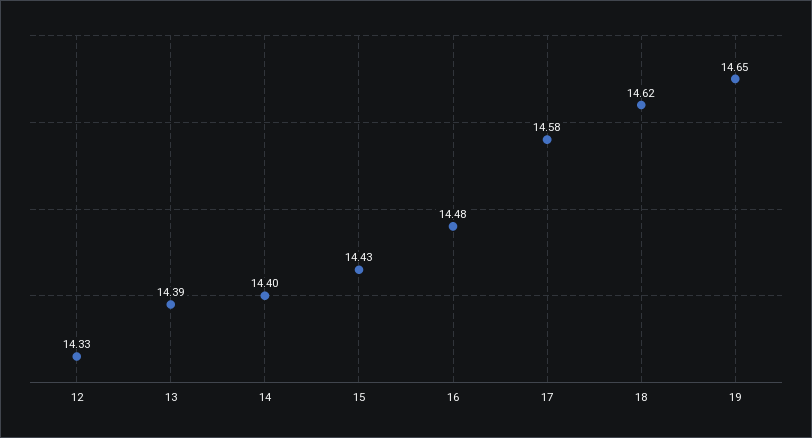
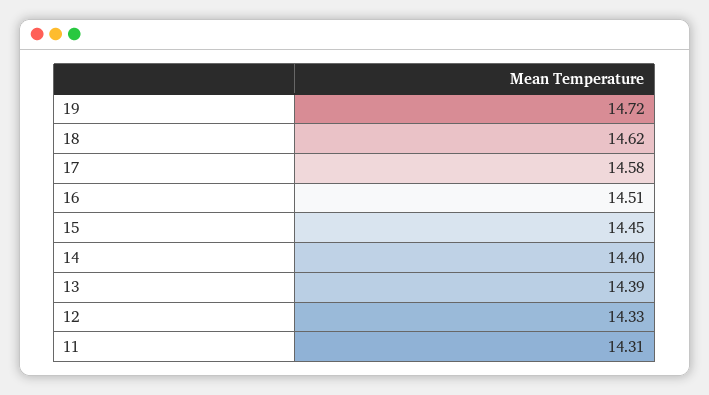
15: 14.43 -> 14.45
16: 14.48 -> 14.51
19: 14.65 -> 14.72
11: none -> 14.31

